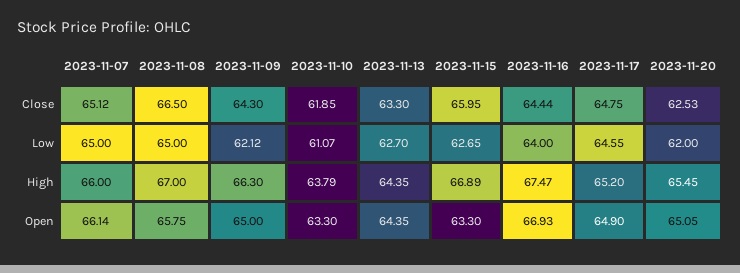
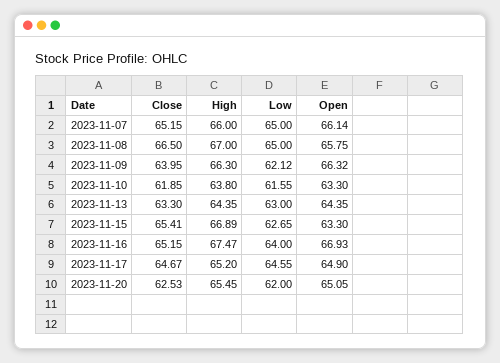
2023-11-07, Close: 65.12 -> 65.15
2023-11-09, Close: 64.3 -> 63.95
2023-11-15, Close: 65.95 -> 65.41
2023-11-16, Close: 64.44 -> 65.15
2023-11-17, Close: 64.75 -> 64.67
2023-11-10, Low: 61.07 -> 61.55
2023-11-13, Low: 62.7 -> 63
2023-11-10, High: 63.79 -> 63.8
2023-11-09, Open: 65 -> 66.32

